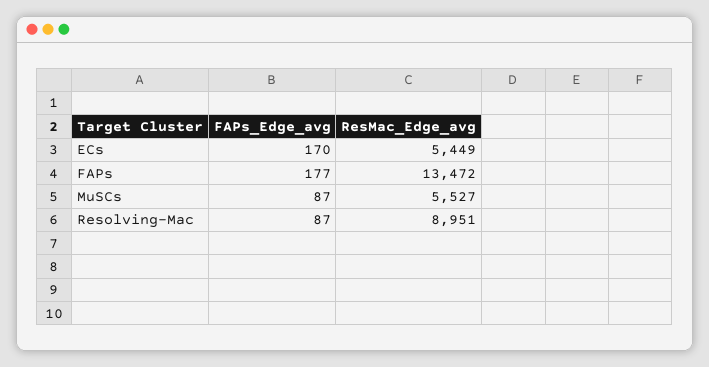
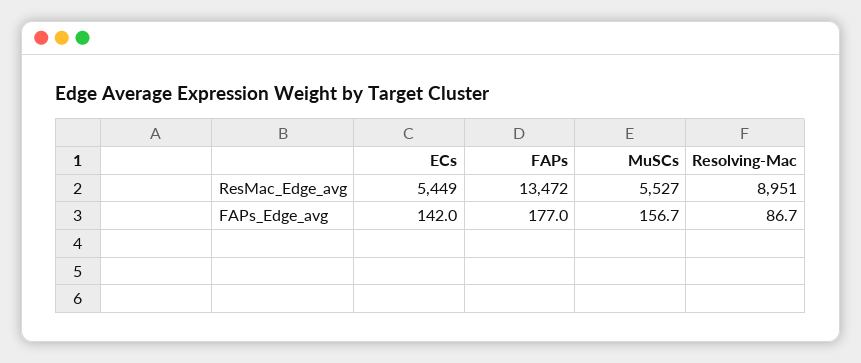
FAPs_Edge_avg, ECs: 170 -> 142
FAPs_Edge_avg, MuSCs: 87 -> 156.7

